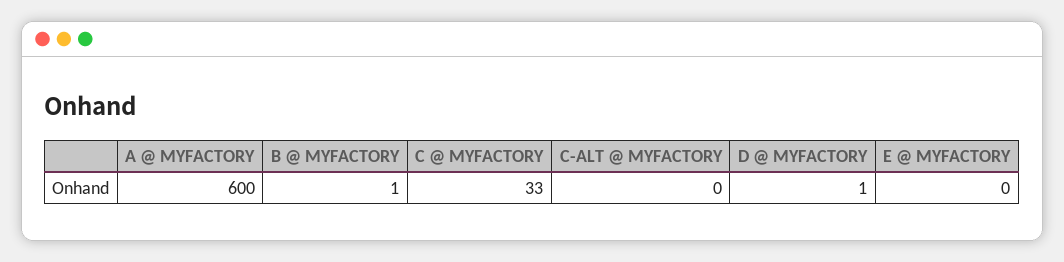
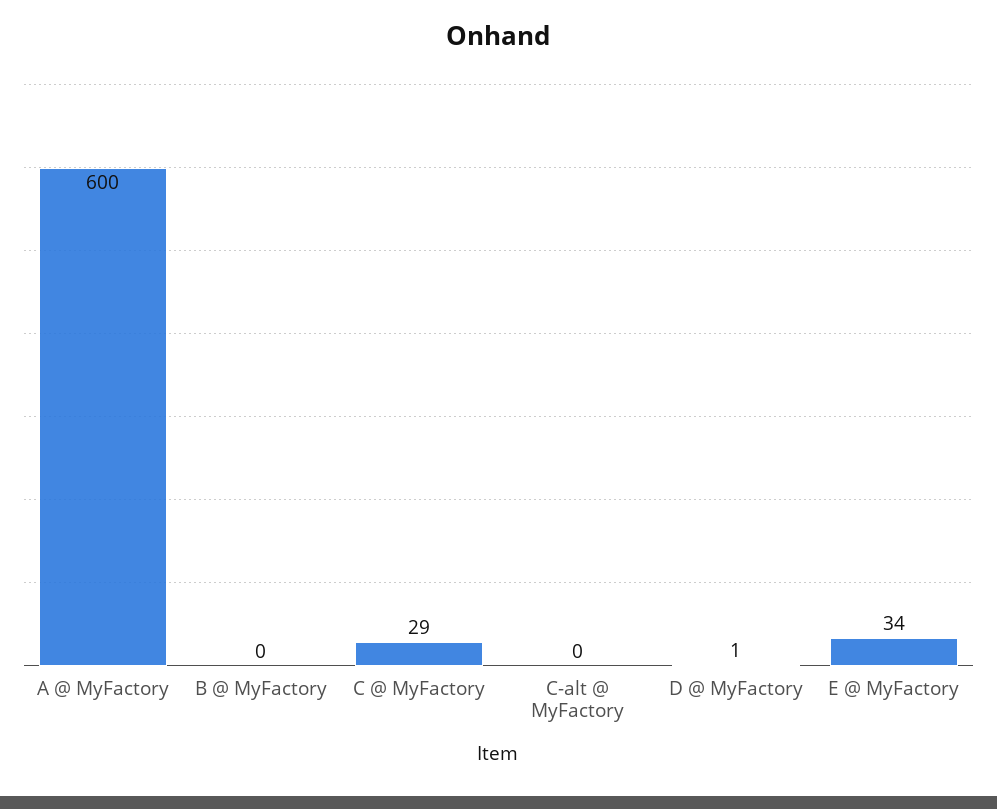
B @ MYFACTORY: 1 -> 0
C @ MYFACTORY: 33 -> 29
E @ MYFACTORY: 0 -> 34

